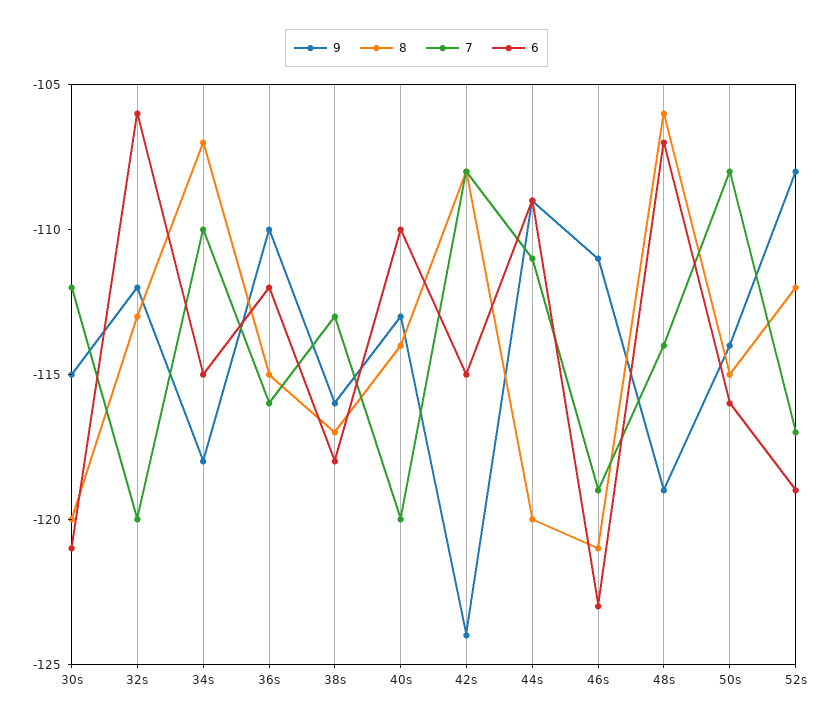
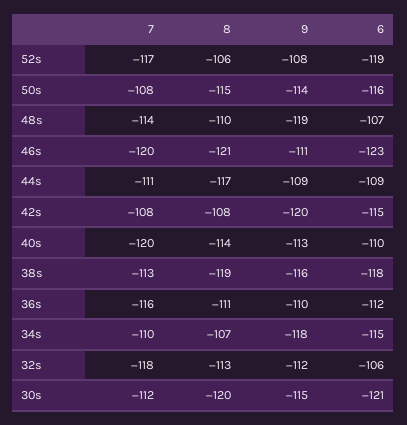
7, 32s: -120 -> -118
8, 36s: -115 -> -111
8, 38s: -117 -> -119
9, 42s: -124 -> -120
8, 44s: -120 -> -117
7, 46s: -119 -> -120
8, 48s: -106 -> -110
8, 52s: -112 -> -106

